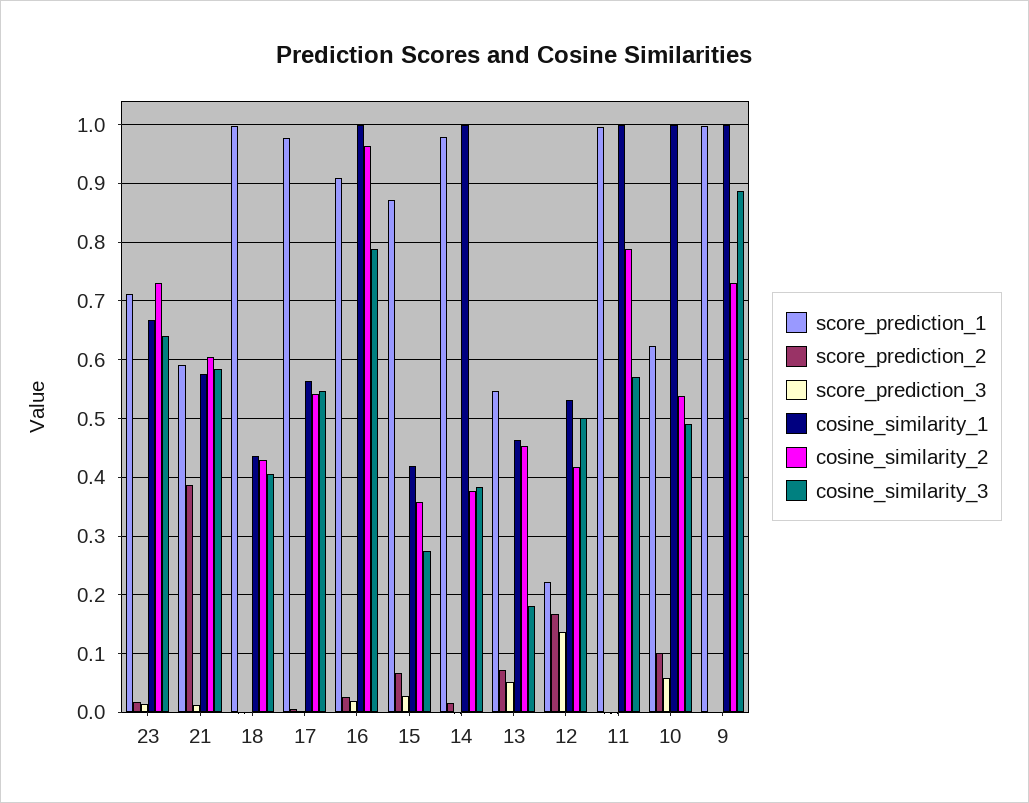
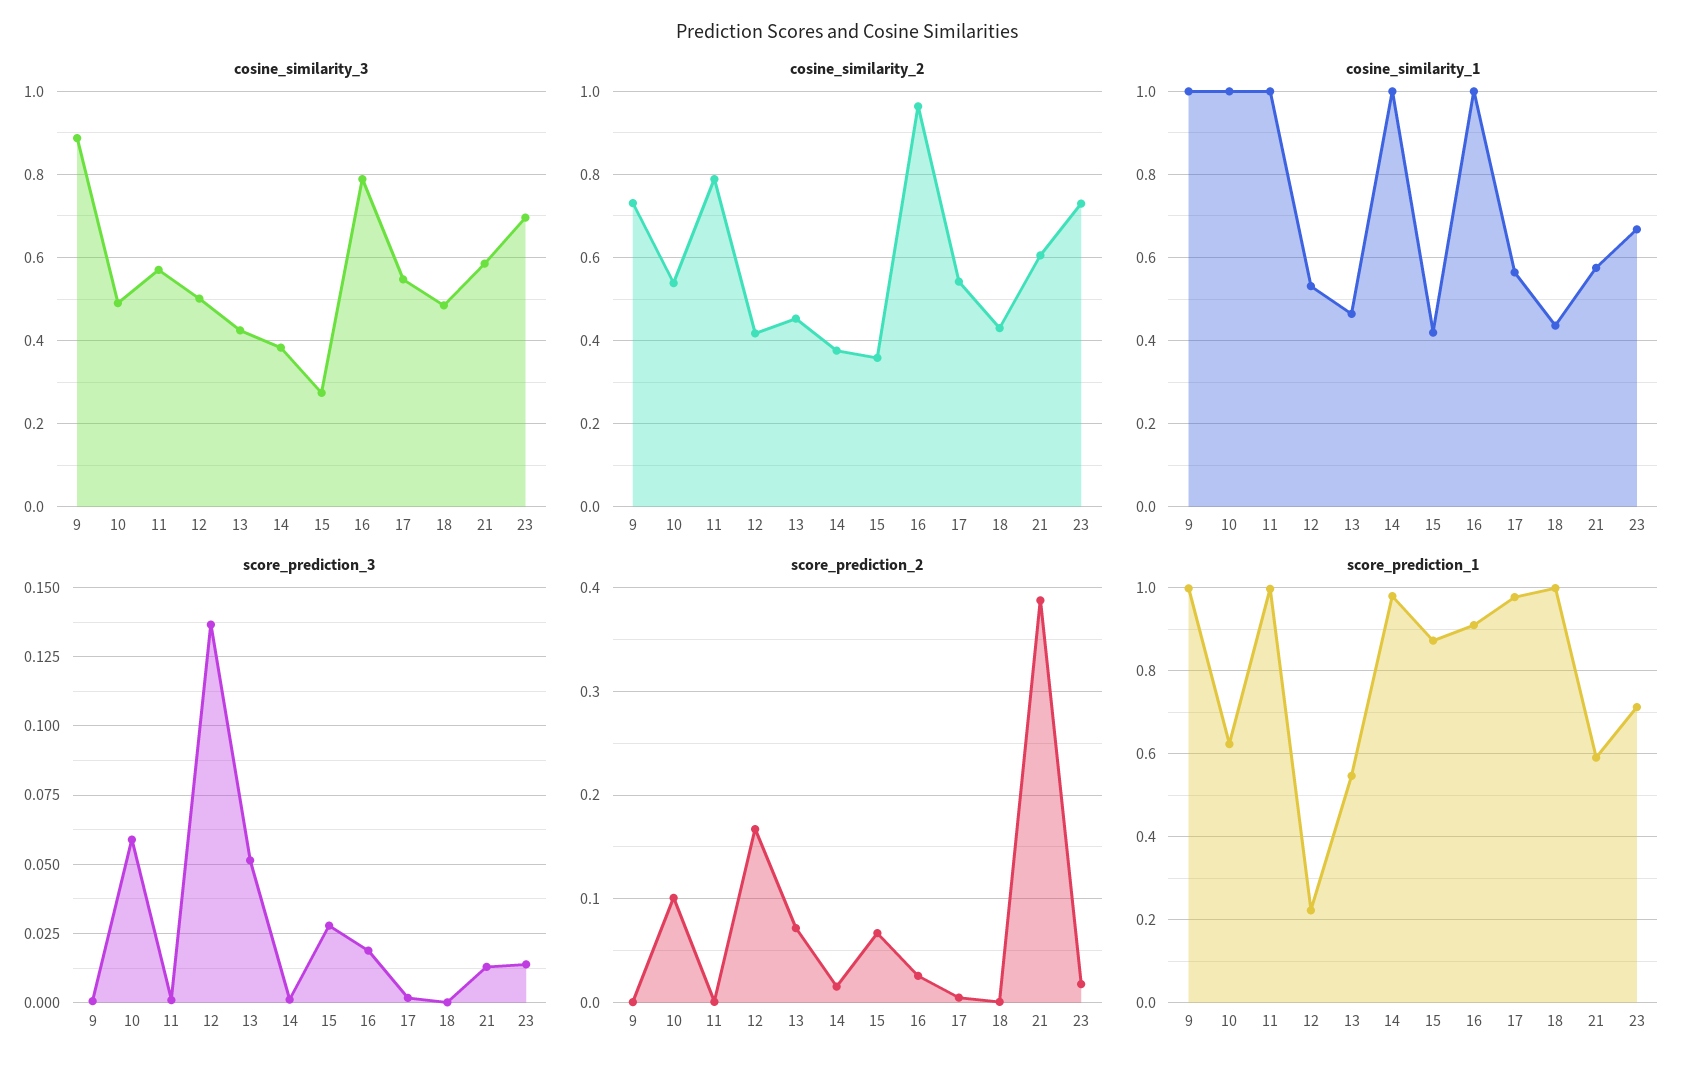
cosine_similarity_3, 23: 0.64 -> 0.7
cosine_similarity_3, 18: 0.4 -> 0.48
cosine_similarity_3, 13: 0.18 -> 0.42

